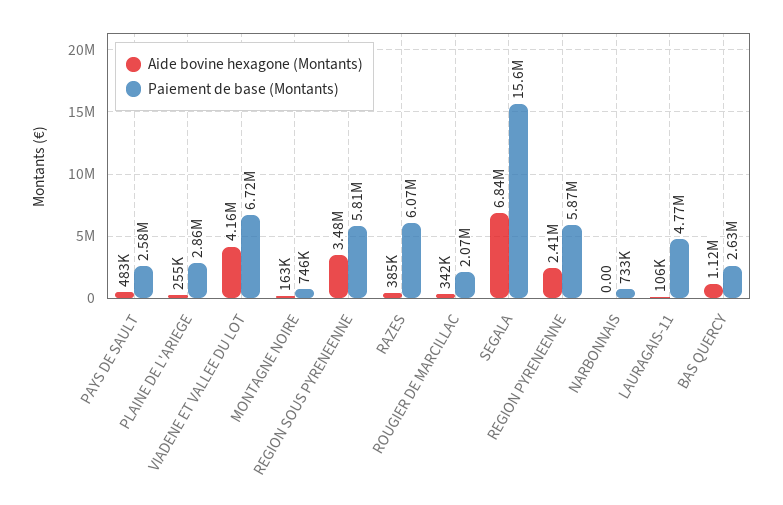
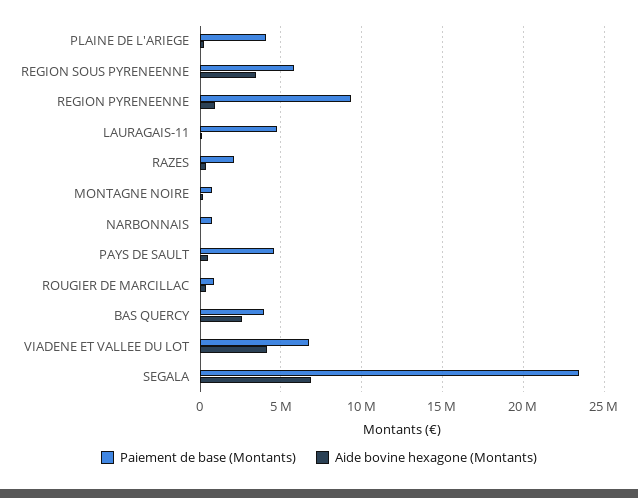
Paiement de base (Montants), PAYS DE SAULT: 2580000 -> 4500000
Paiement de base (Montants), PLAINE DE L'ARIEGE: 2860000 -> 4000000
Paiement de base (Montants), RAZES: 6070000 -> 2000000
Paiement de base (Montants), ROUGIER DE MARCILLAC: 2070000 -> 1000000
Paiement de base (Montants), SEGALA: 15600000 -> 23500000
Aide bovine hexagone (Montants), REGION PYRENEENNE: 2410000 -> 1000000
Paiement de base (Montants), REGION PYRENEENNE: 5870000 -> 9500000
Aide bovine hexagone (Montants), BAS QUERCY: 1120000 -> 2500000
Paiement de base (Montants), BAS QUERCY: 2630000 -> 4000000

